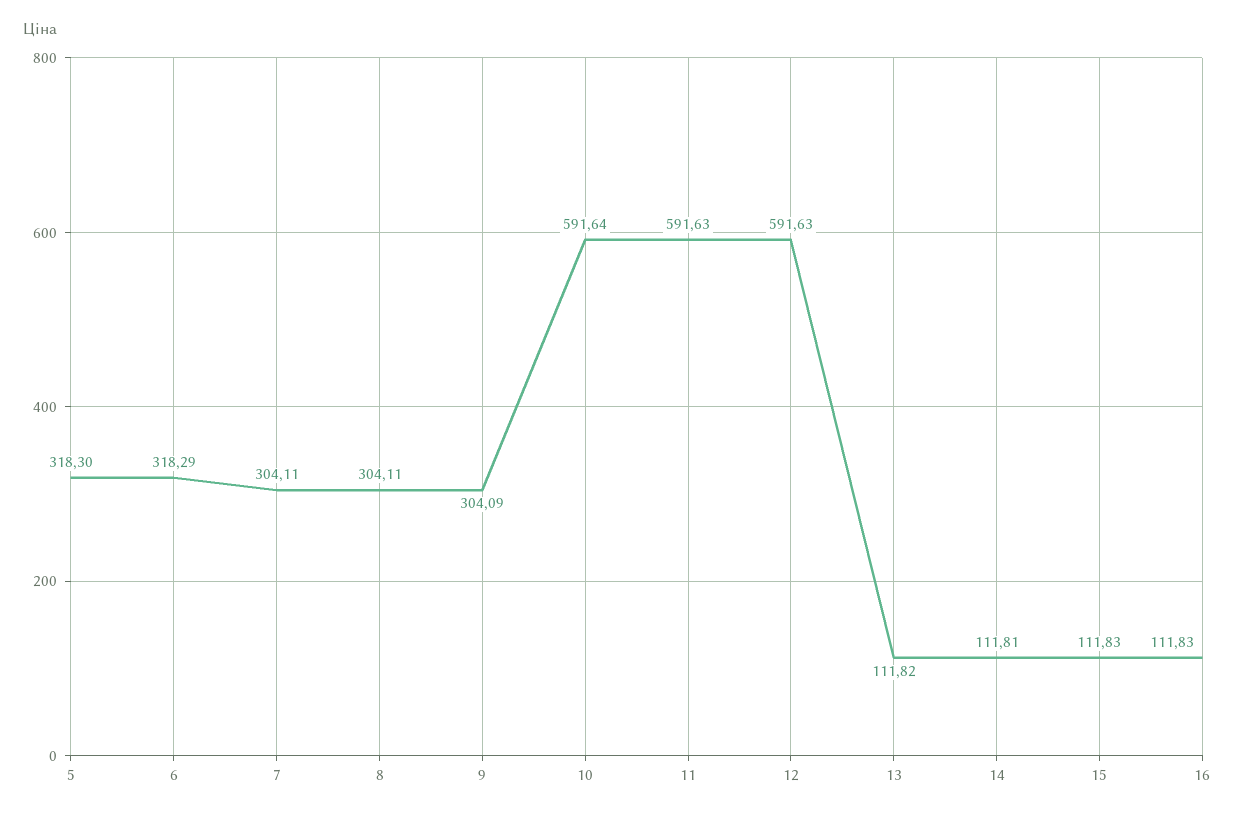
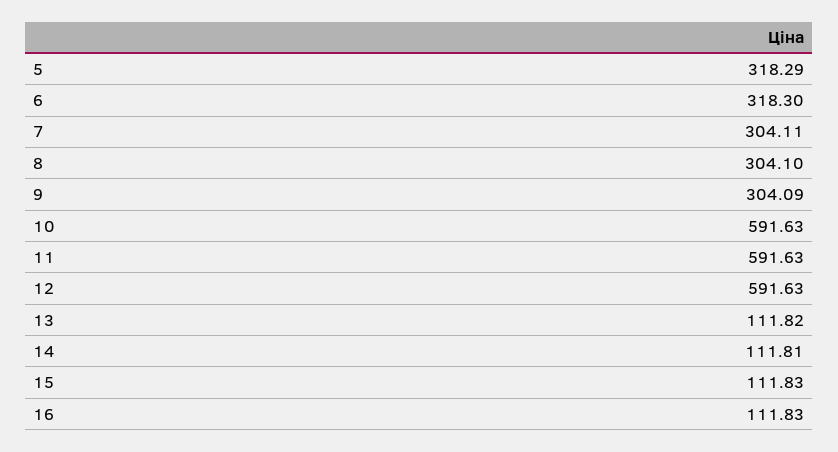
5: 318.3 -> 318.29
6: 318.29 -> 318.3
8: 304.11 -> 304.1
10: 591.64 -> 591.63

